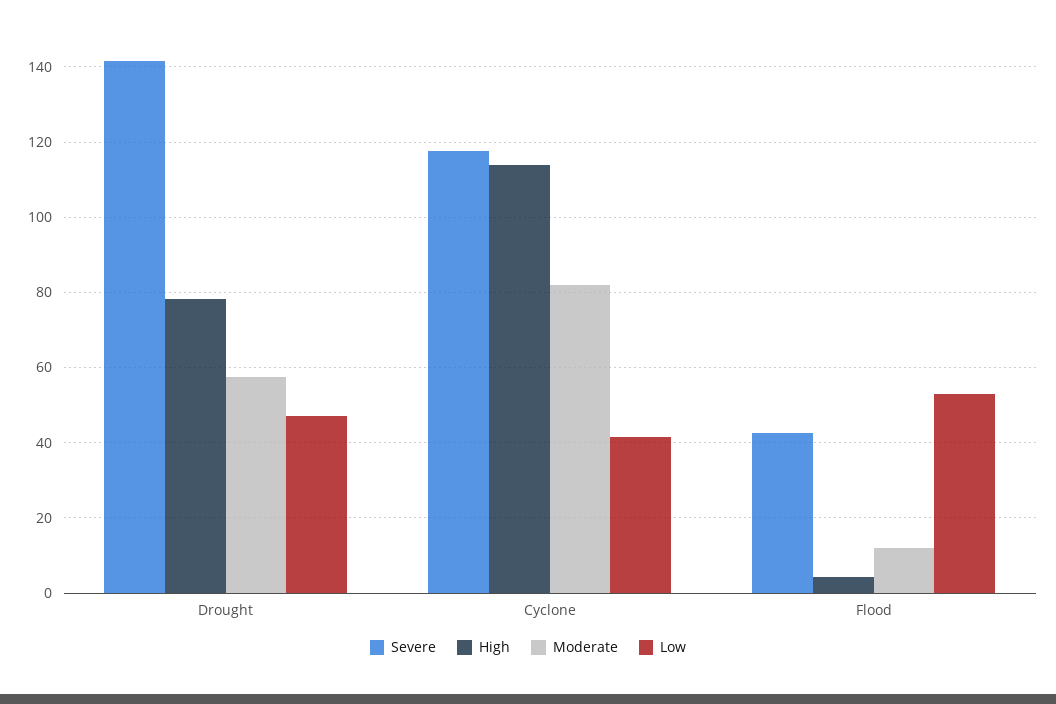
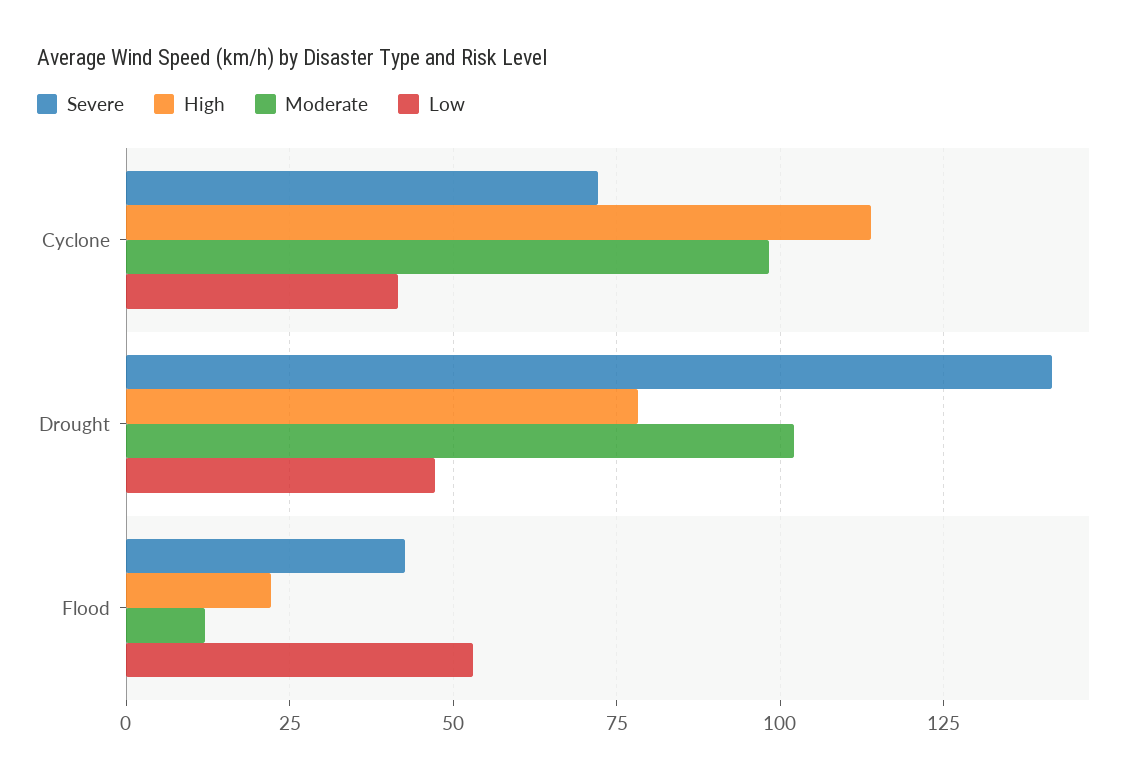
Moderate, Drought: 58 -> 102.5
Severe, Cyclone: 118 -> 72.5
Moderate, Cyclone: 82 -> 97.5
High, Flood: 4 -> 22.5

